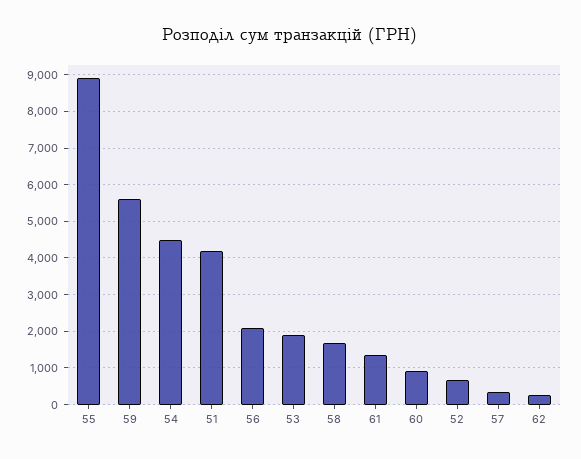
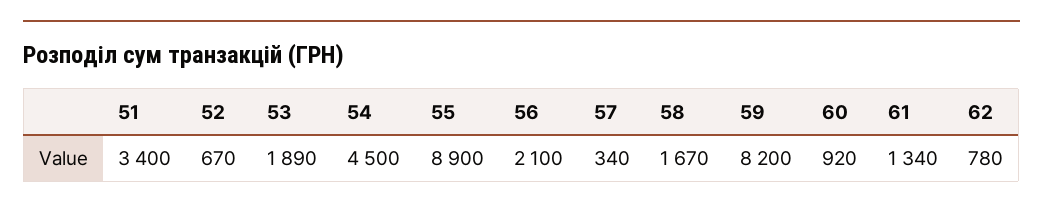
59: 5600 -> 8200
51: 4200 -> 3400
62: 200 -> 780

